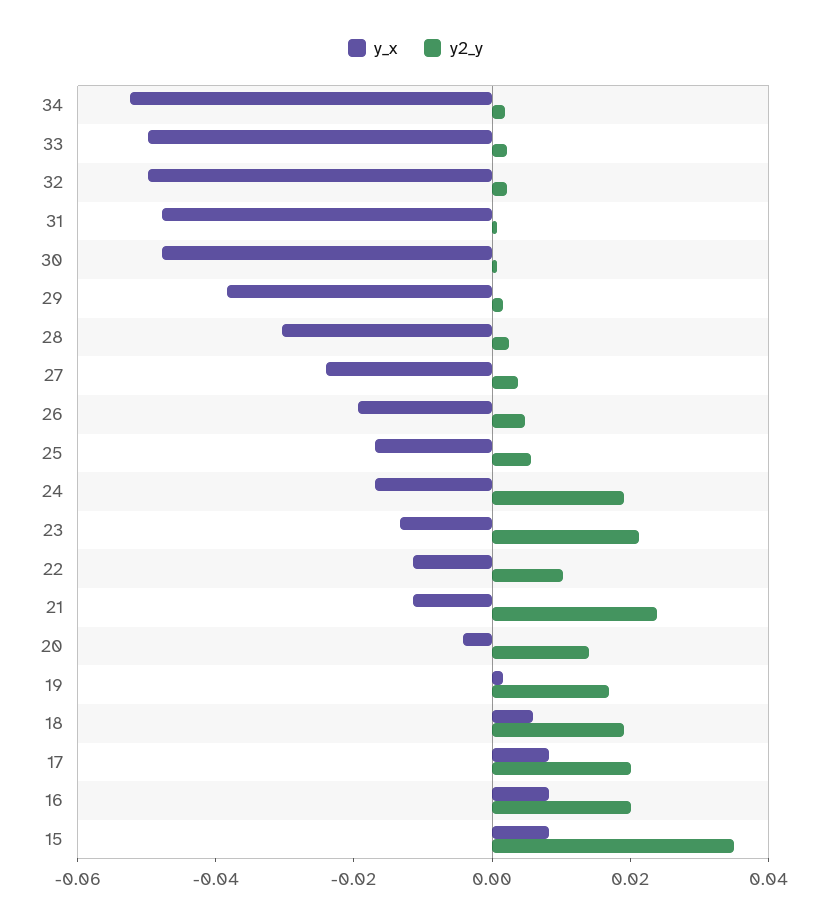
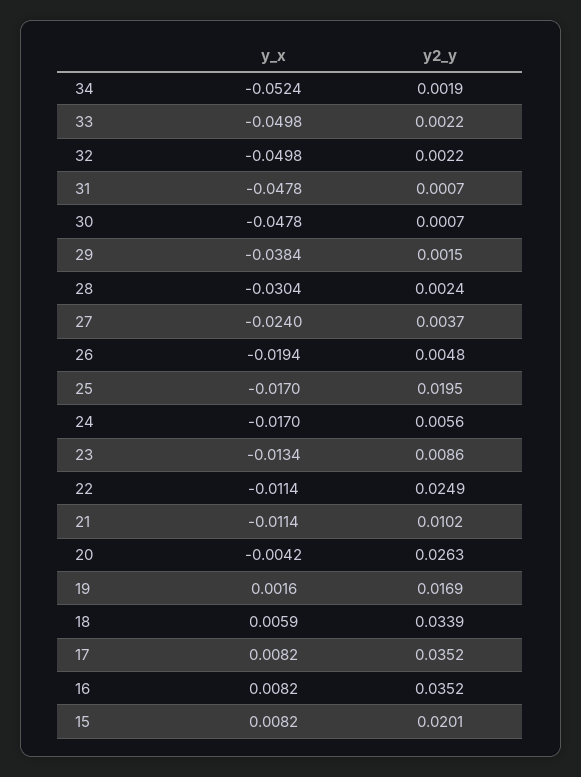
y2_y, 25: 0.005 -> 0.0195
y2_y, 24: 0.02 -> 0.0056
y2_y, 23: 0.02 -> 0.0086
y2_y, 22: 0.01 -> 0.0249
y2_y, 21: 0.025 -> 0.0102
y2_y, 20: 0.015 -> 0.0263
y2_y, 18: 0.02 -> 0.0339
y2_y, 17: 0.02 -> 0.0352
y2_y, 16: 0.02 -> 0.0352
y2_y, 15: 0.035 -> 0.0201

